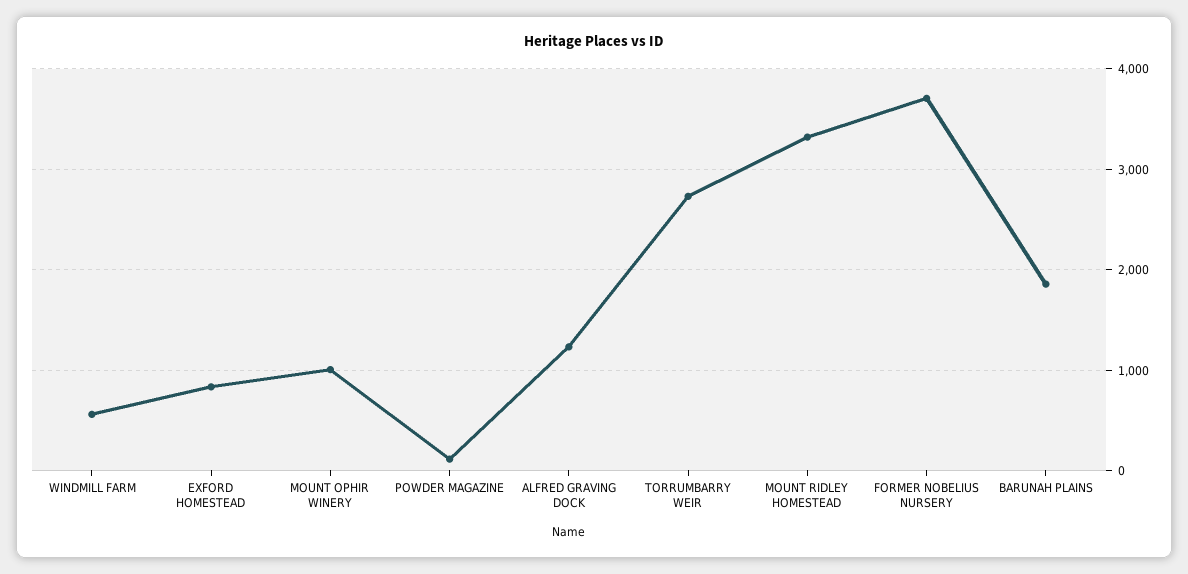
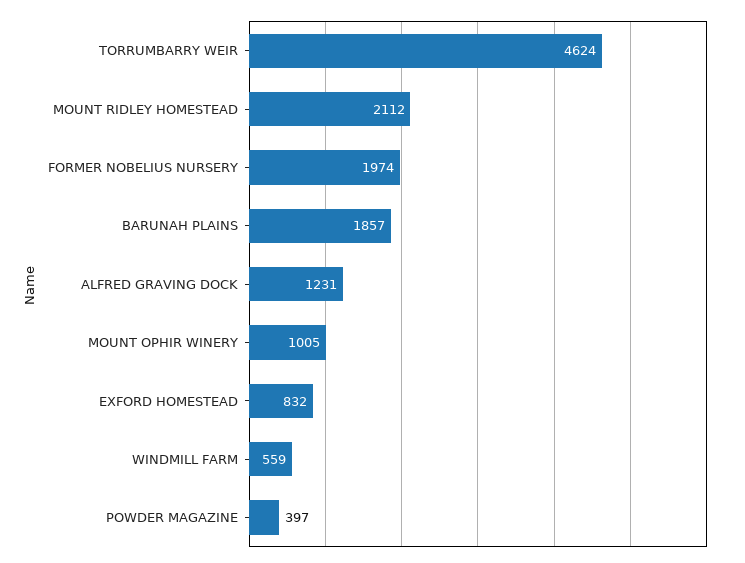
POWDER MAGAZINE: 100 -> 397
TORRUMBARRY WEIR: 2700 -> 4624
MOUNT RIDLEY HOMESTEAD: 3300 -> 2112
FORMER NOBELIUS NURSERY: 3700 -> 1974

